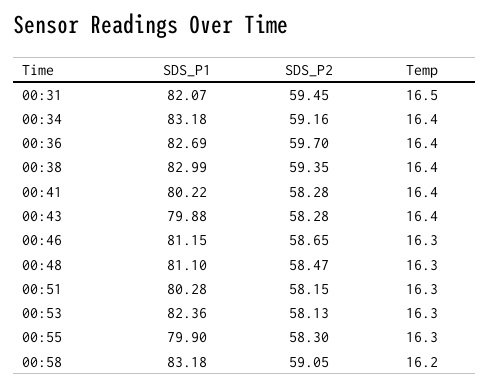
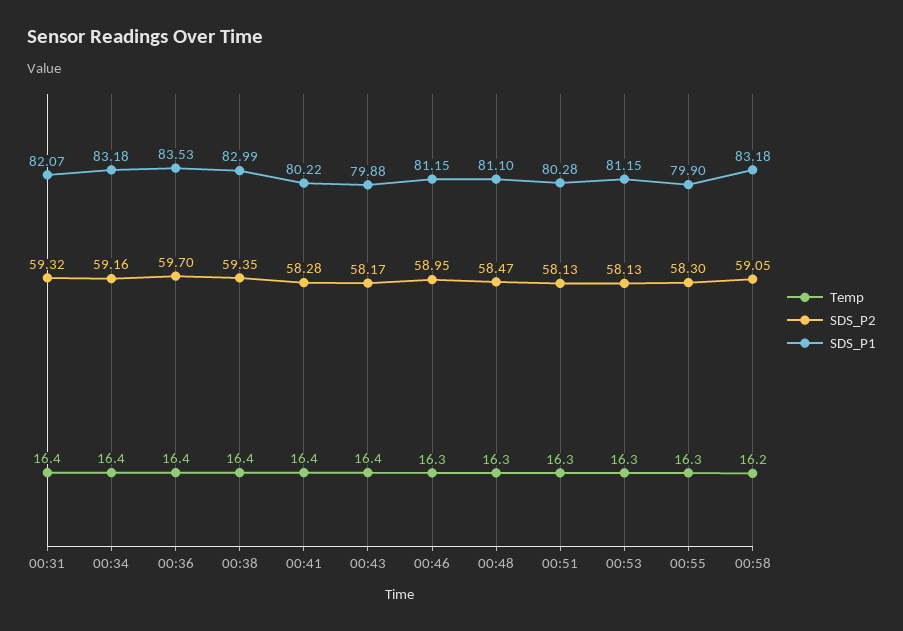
SDS_P2, 00:31: 59.45 -> 59.32
Temp, 00:31: 16.5 -> 16.4
SDS_P1, 00:36: 82.69 -> 83.53
SDS_P2, 00:43: 58.28 -> 58.17
SDS_P2, 00:46: 58.65 -> 58.95
SDS_P2, 00:51: 58.15 -> 58.13
SDS_P1, 00:53: 82.36 -> 81.15

